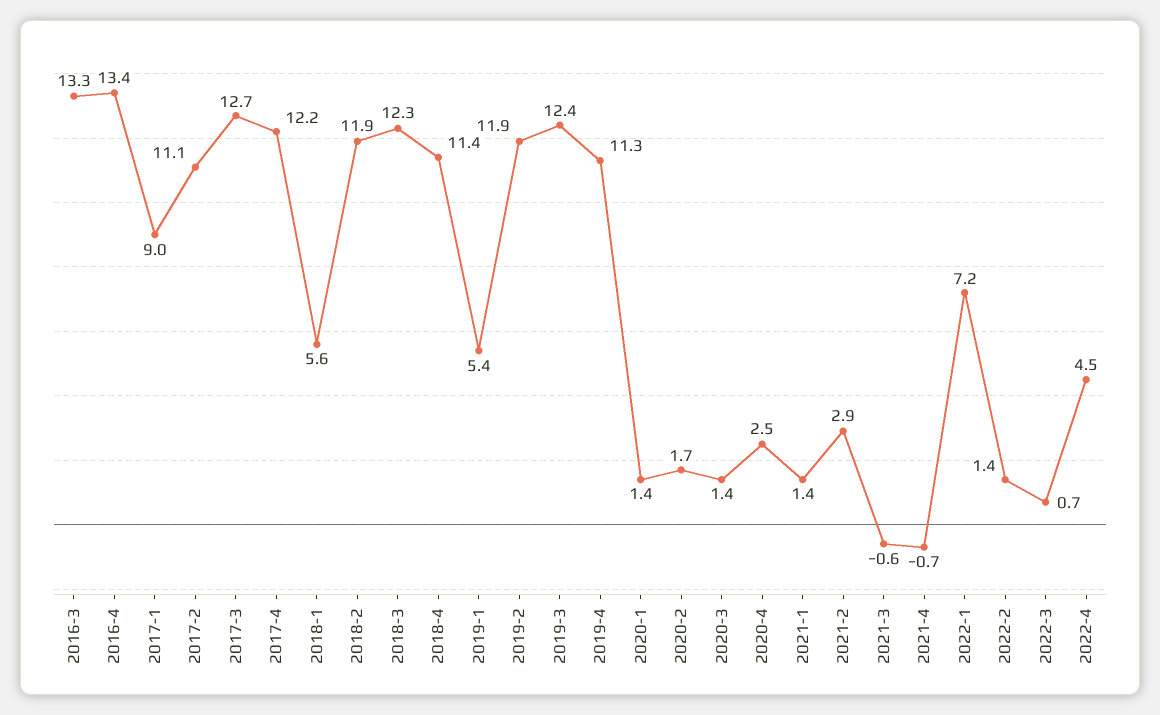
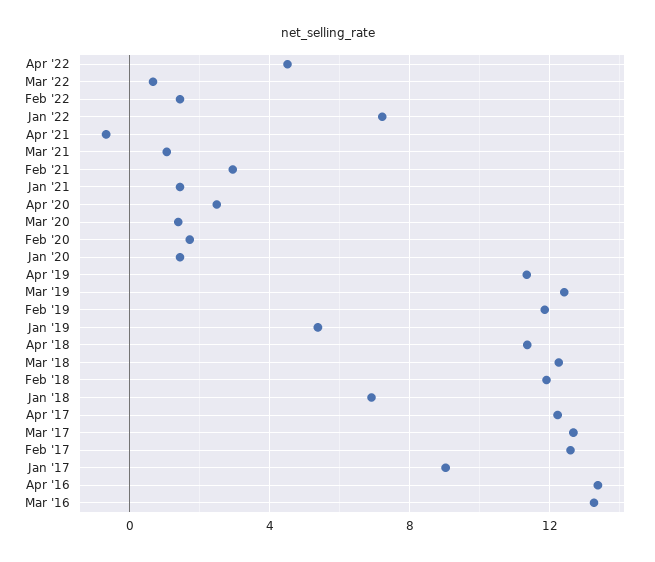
2017-2: 11.1 -> 12.5
2018-1: 5.6 -> 7
2021-3: -0.6 -> 1

